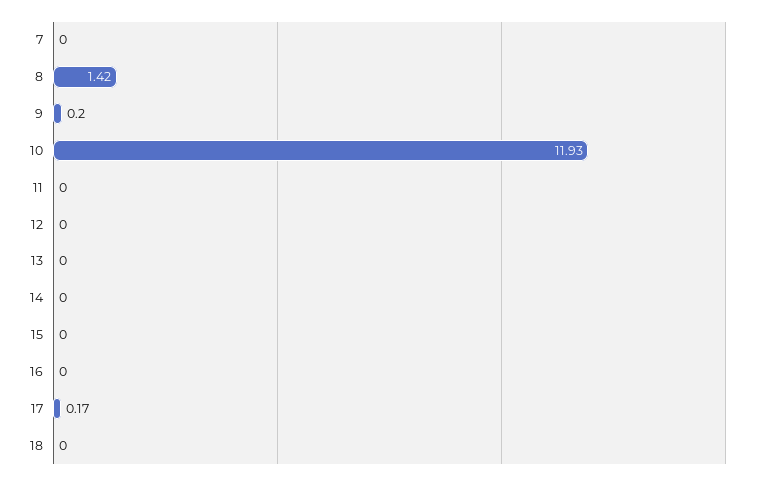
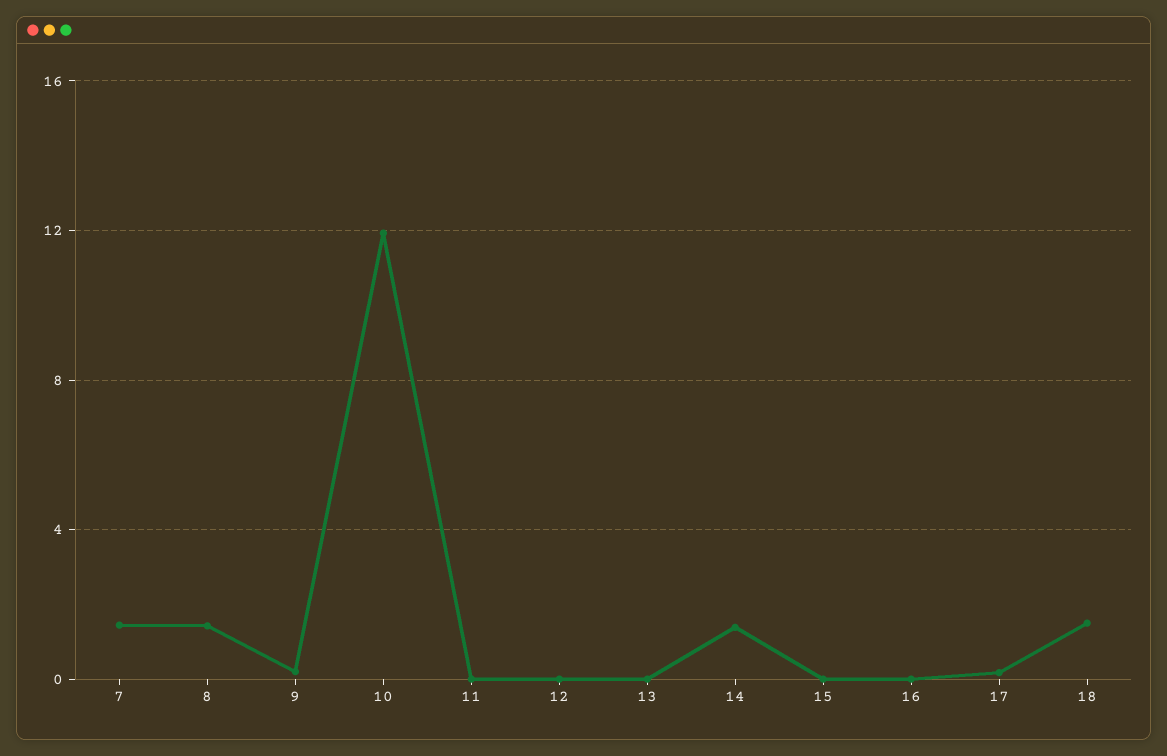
7: 0 -> 1.5
14: 0 -> 1.5
18: 0 -> 1.5

